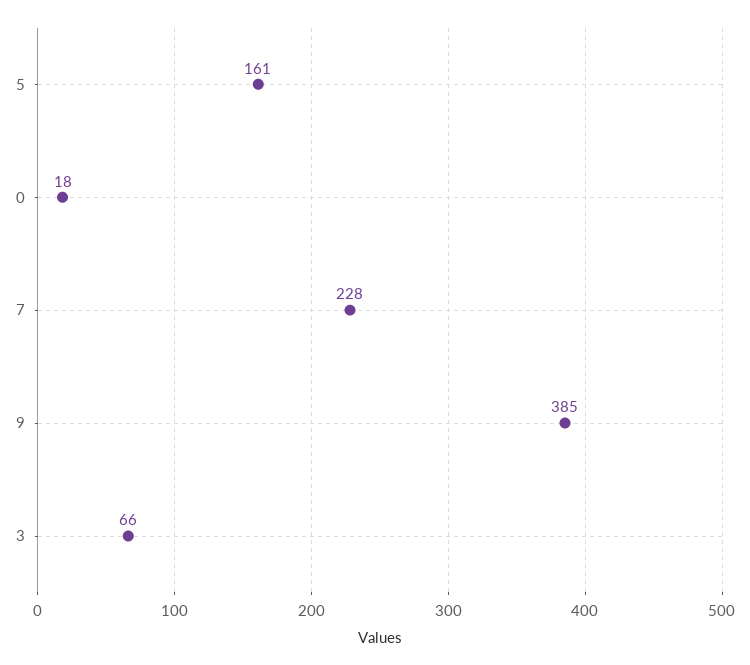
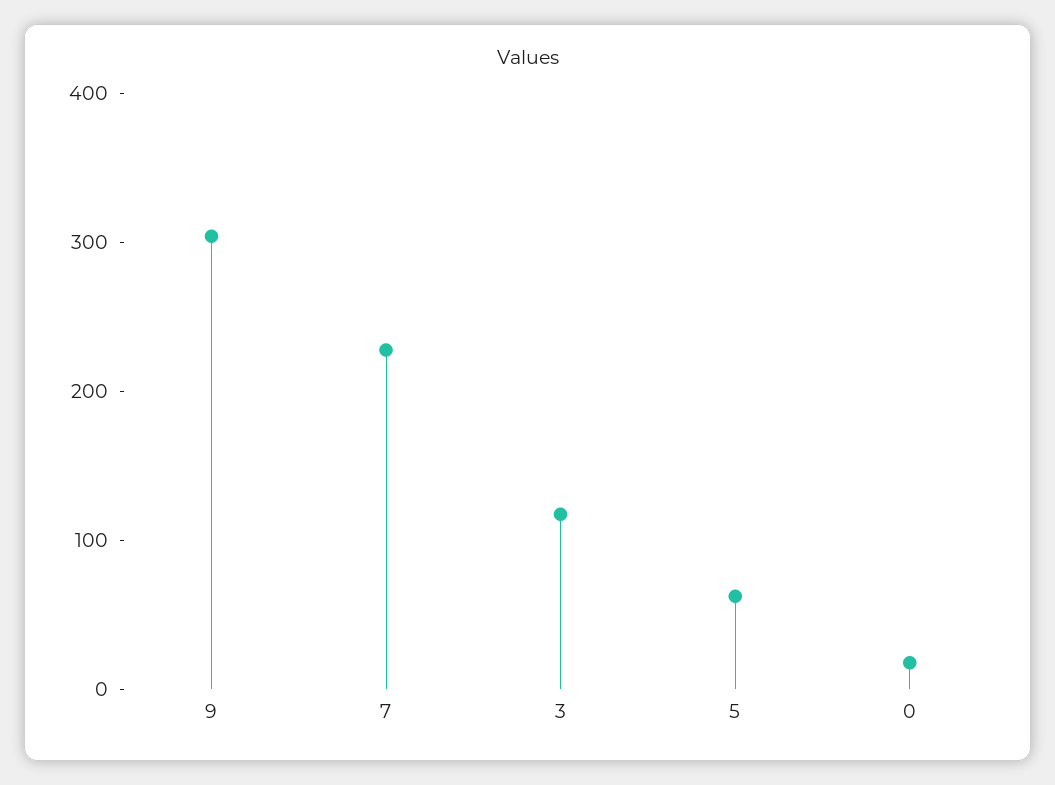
5: 161 -> 60
9: 385 -> 300
3: 66 -> 120

